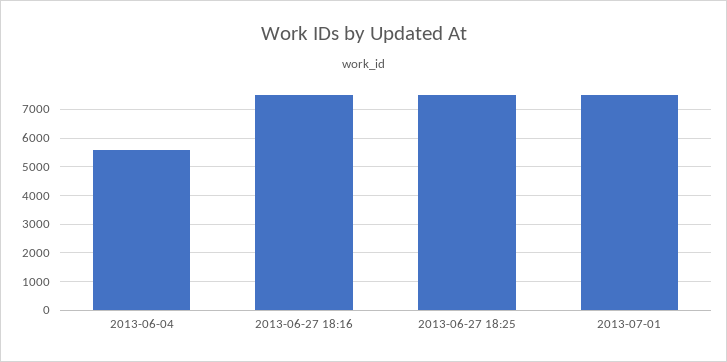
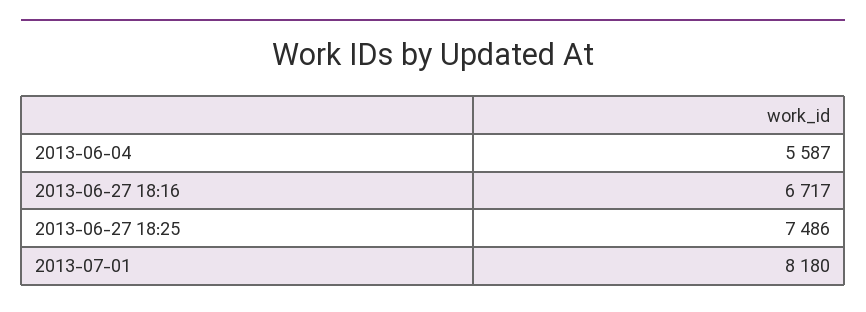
2013-06-27 18:16: 7500 -> 6717
2013-07-01: 7500 -> 8180

